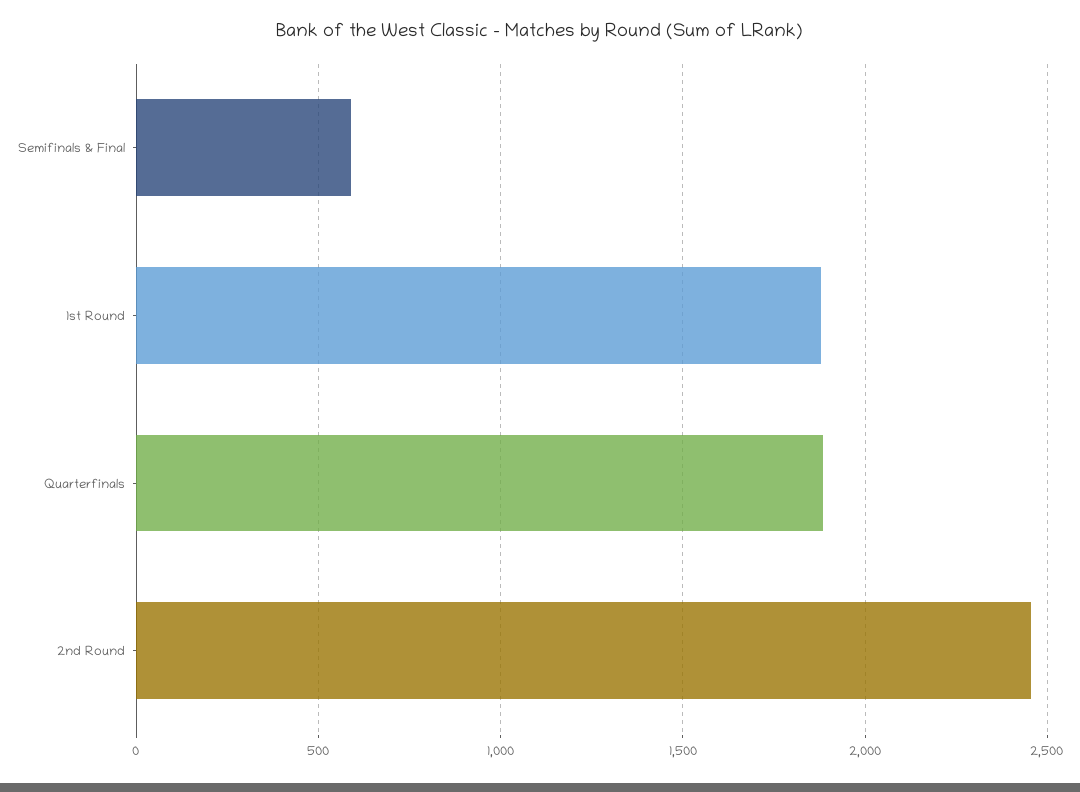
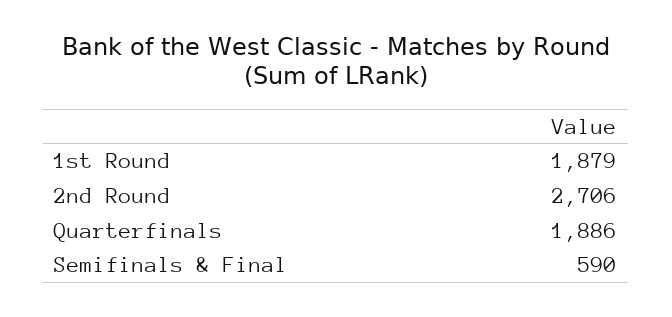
2nd Round: 2450 -> 2706

